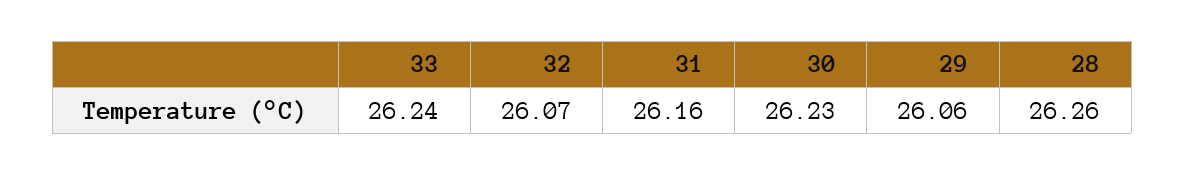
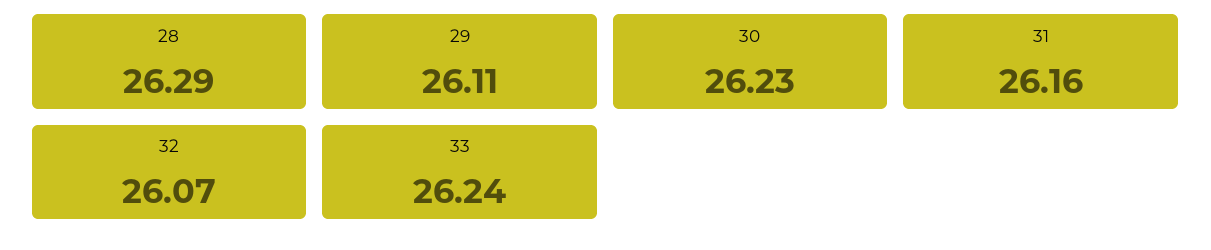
29: 26.06 -> 26.11
28: 26.26 -> 26.29

